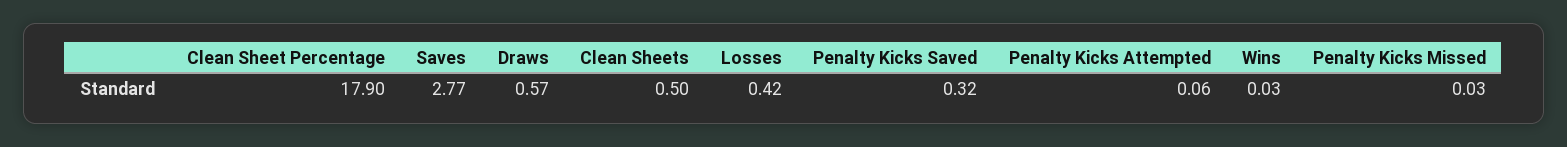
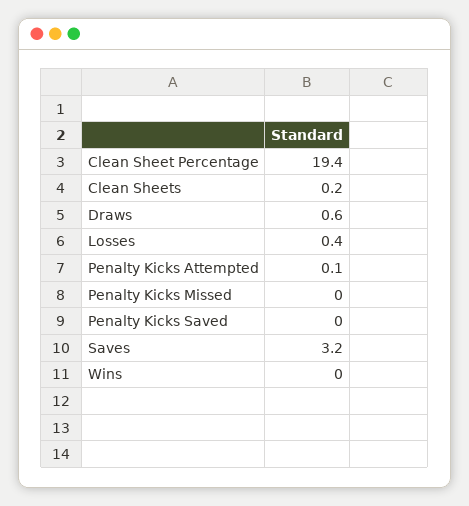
Clean Sheet Percentage: 17.9 -> 19.4
Saves: 2.77 -> 3.2
Clean Sheets: 0.5 -> 0.2
Penalty Kicks Saved: 0.32 -> 0

